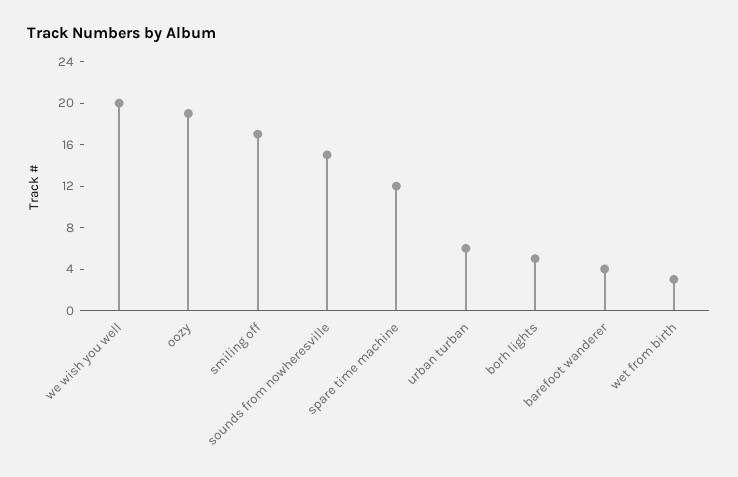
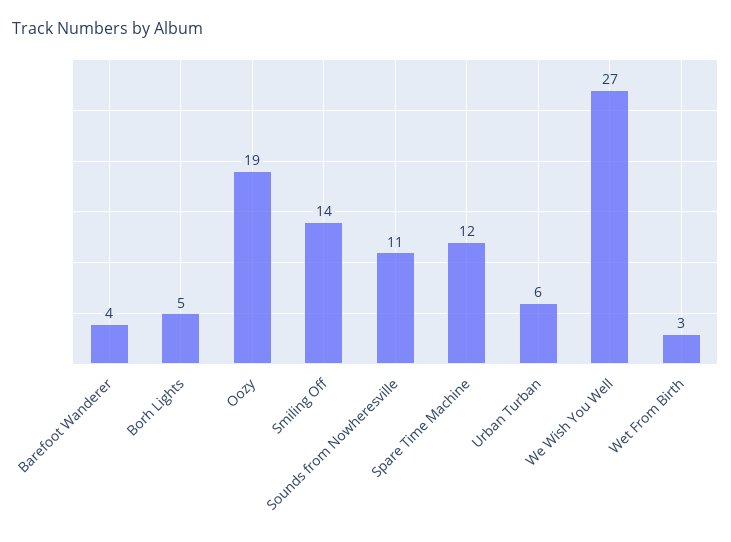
we wish you well: 20 -> 27
smiling off: 17 -> 14
sounds from nowheresville: 15 -> 11

